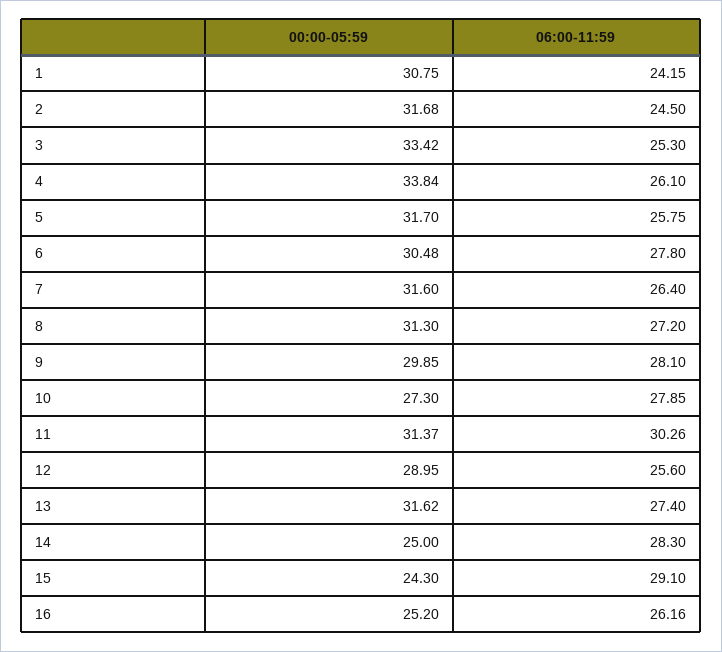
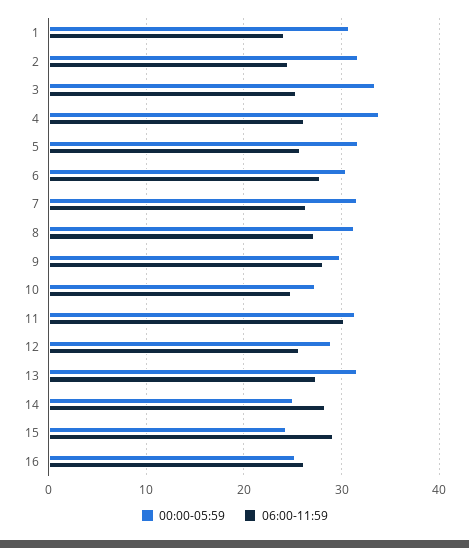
06:00-11:59, 10: 27.85 -> 25

